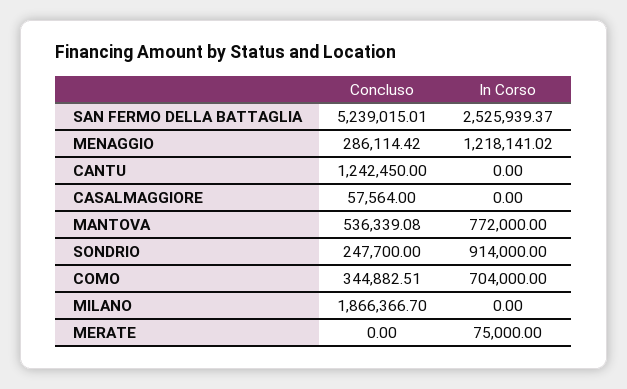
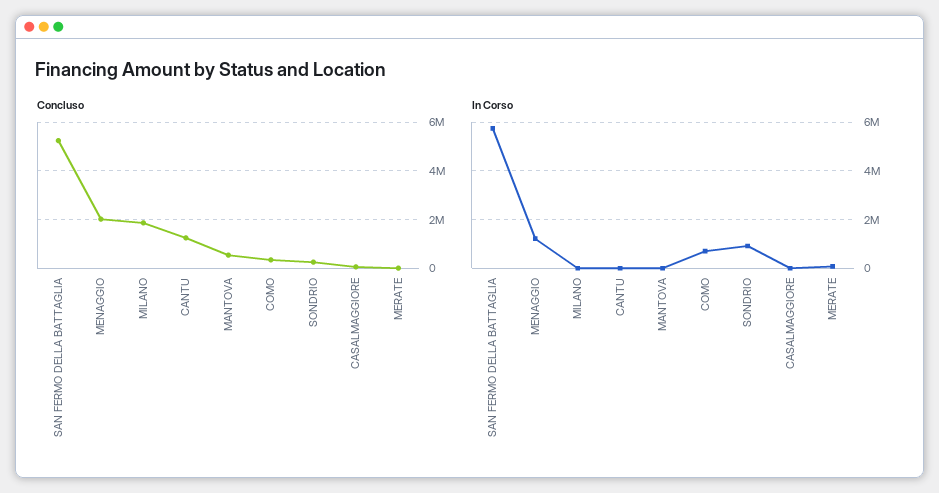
In Corso, SAN FERMO DELLA BATTAGLIA: 2525939.37 -> 5750000
Concluso, MENAGGIO: 286114.42 -> 2000000
In Corso, MANTOVA: 772000 -> 0

